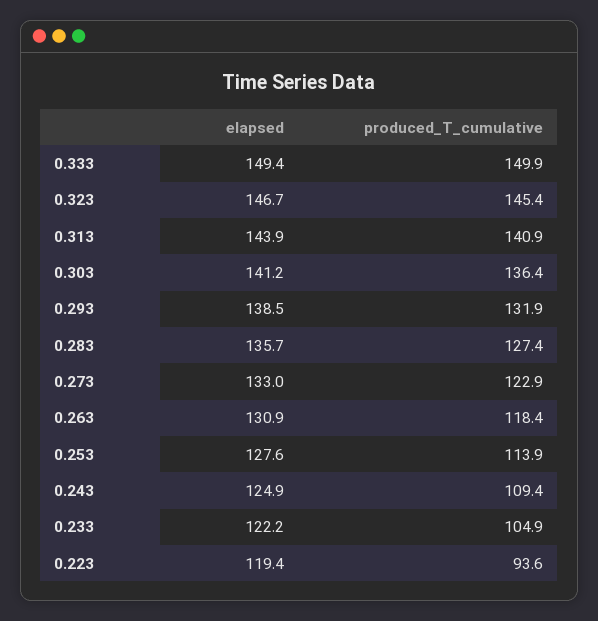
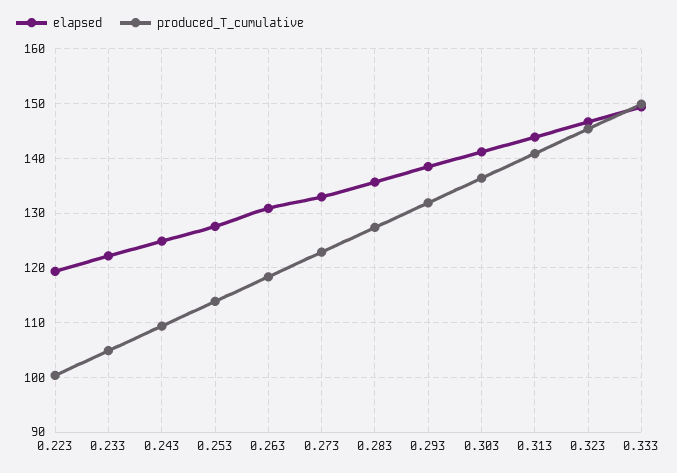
produced_T_cumulative, 0.223: 93.6 -> 100

